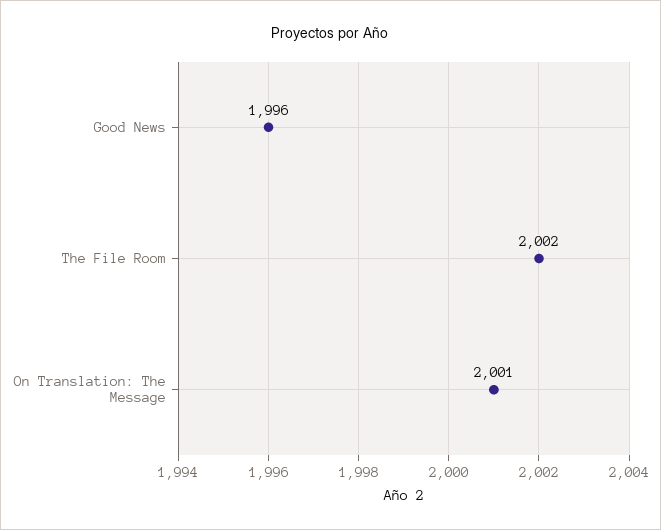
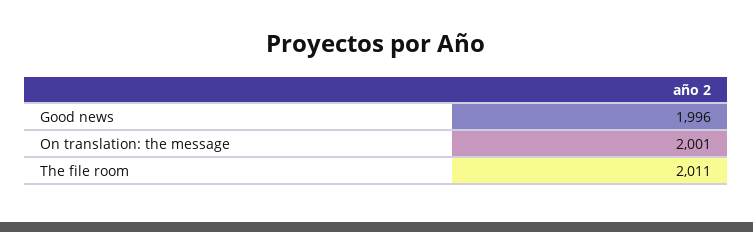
The File Room: 2002 -> 2011

